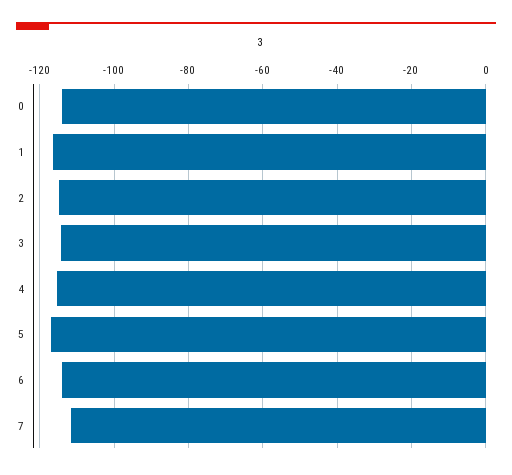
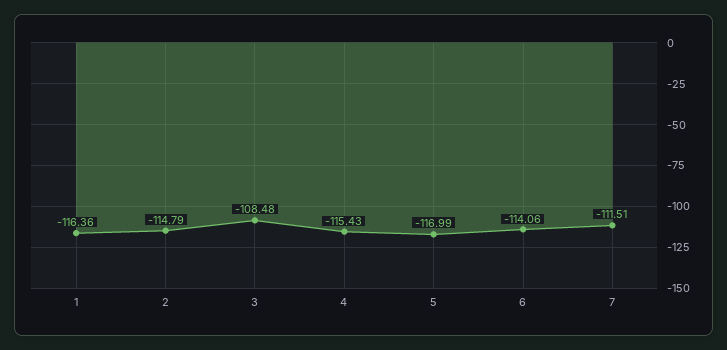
0: -114 -> none
3: -114 -> -108.48

